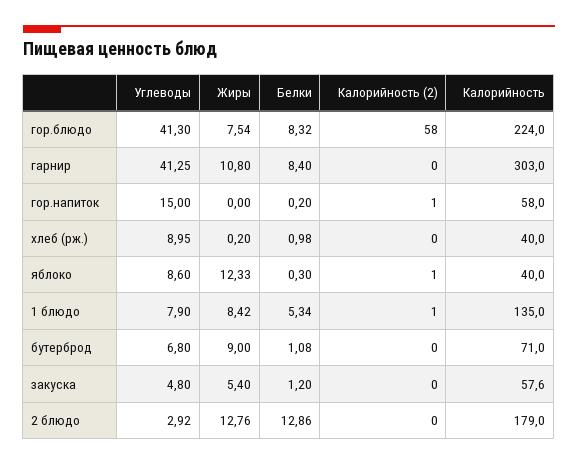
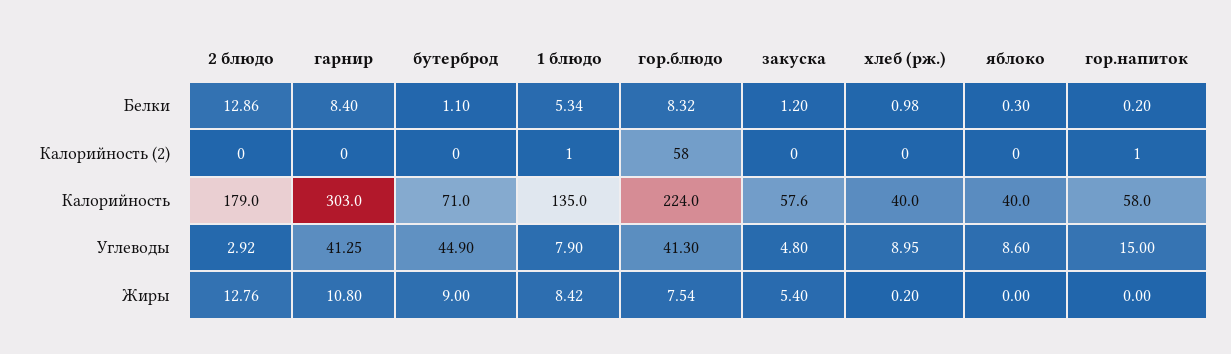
Жиры, яблоко: 12.33 -> 0
Калорийность (2), яблоко: 1 -> 0
Углеводы, бутерброд: 6.8 -> 44.9
Белки, бутерброд: 1.08 -> 1.1

